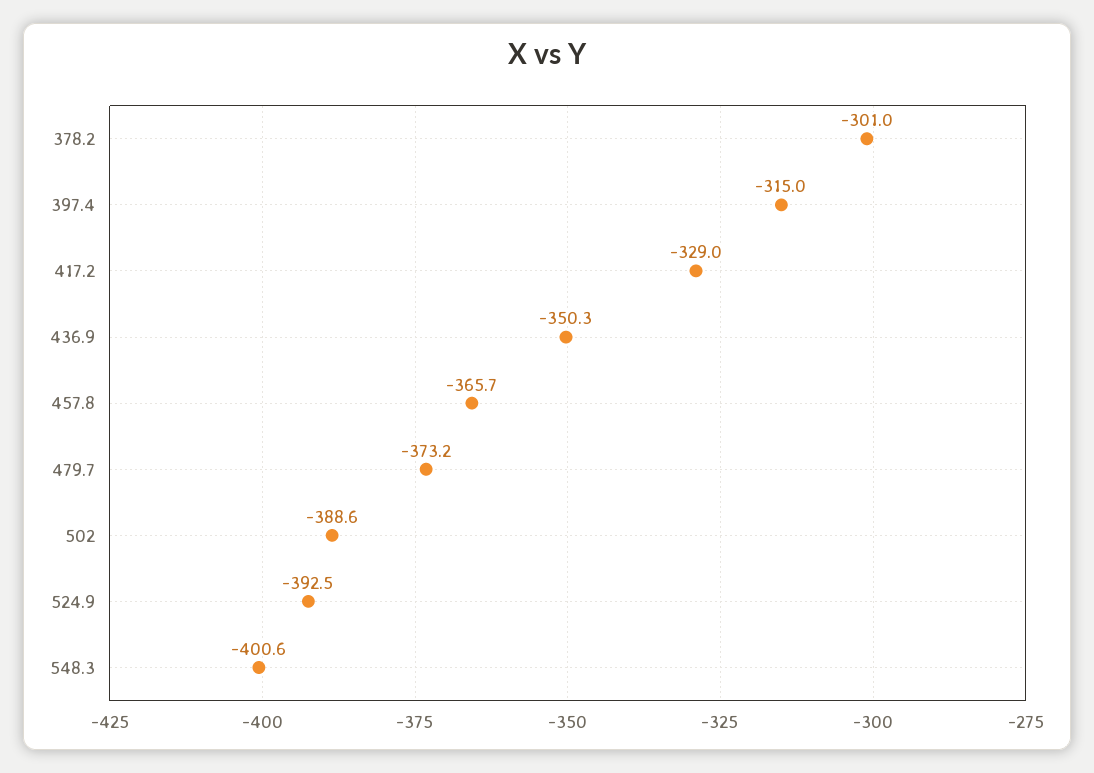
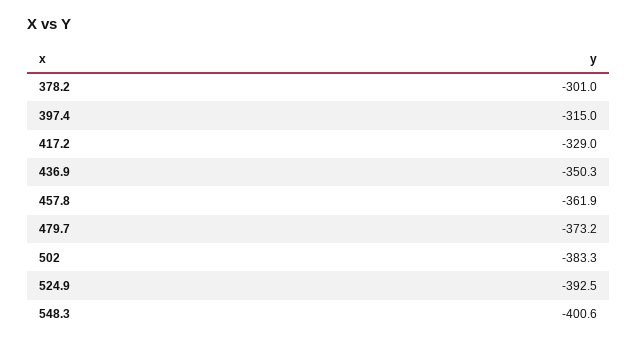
457.8: -365.7 -> -361.9
502: -388.6 -> -383.3

